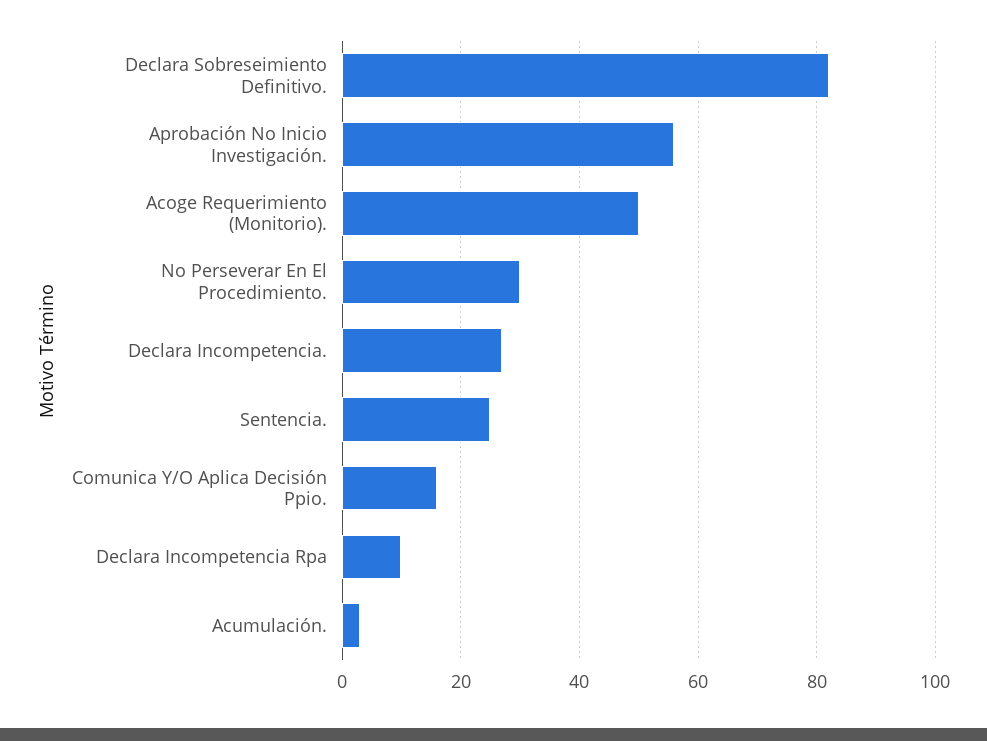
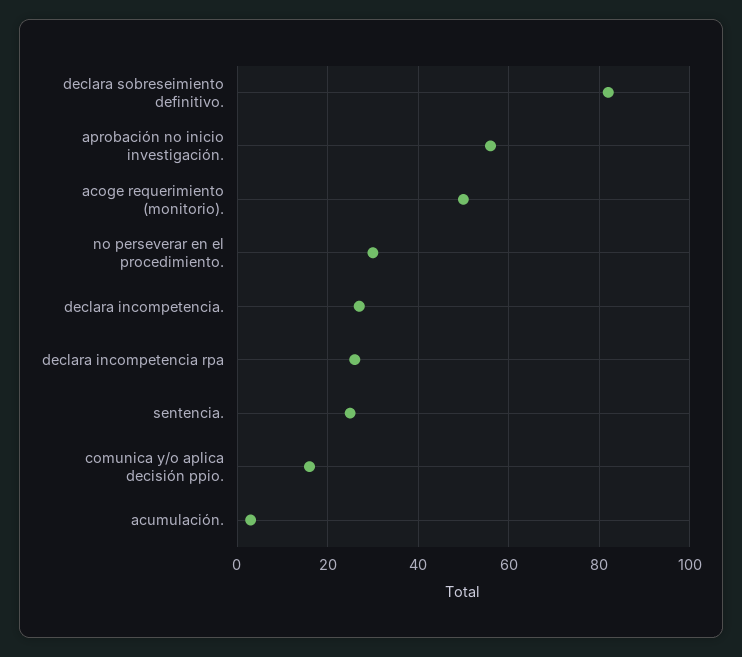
Declara Incompetencia Rpa: 10 -> 25

